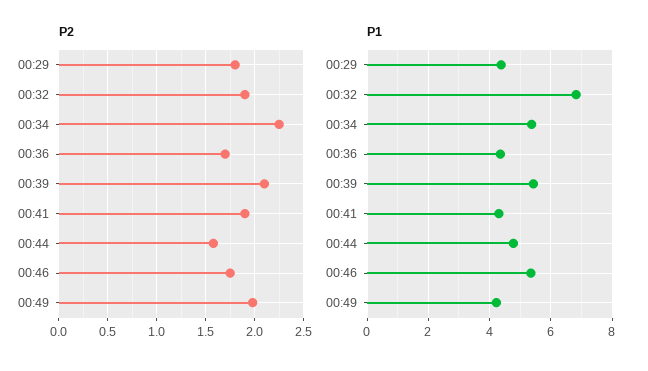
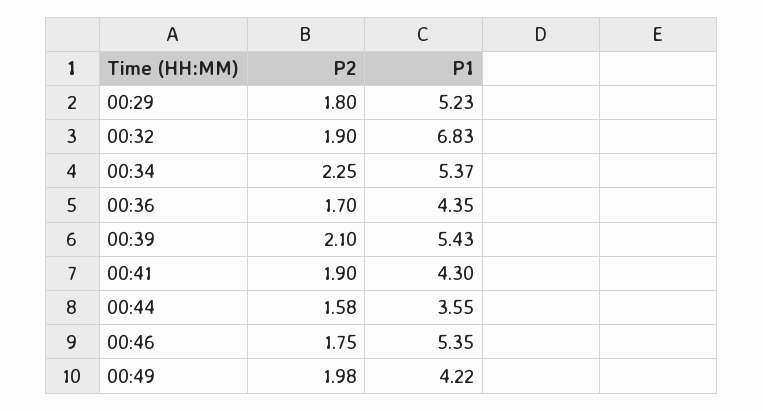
P1, 00:29: 4.4 -> 5.23
P1, 00:44: 4.8 -> 3.55

